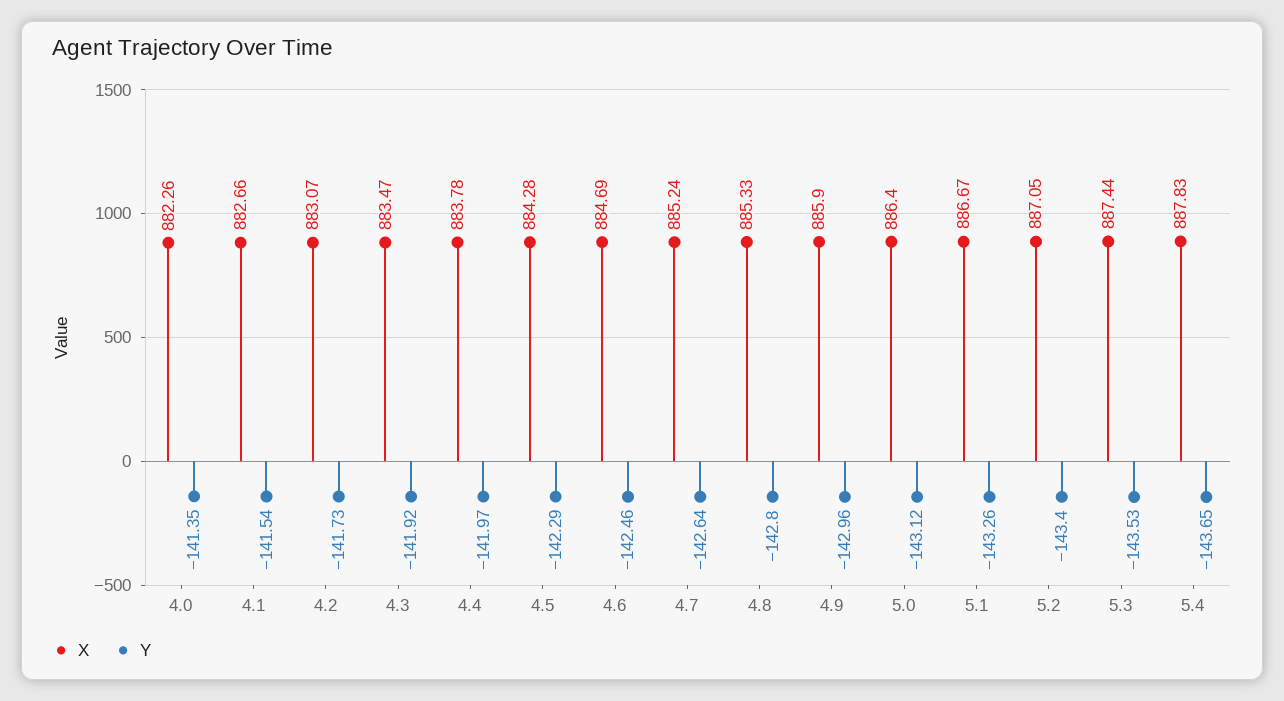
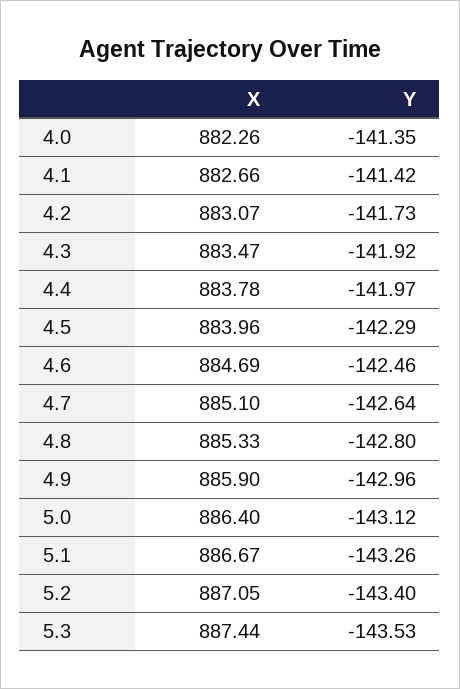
Y, 4.1: -141.54 -> -141.42
X, 4.5: 884.28 -> 883.96
X, 4.7: 885.24 -> 885.1
X, 5.4: 887.83 -> none
Y, 5.4: -143.65 -> none

